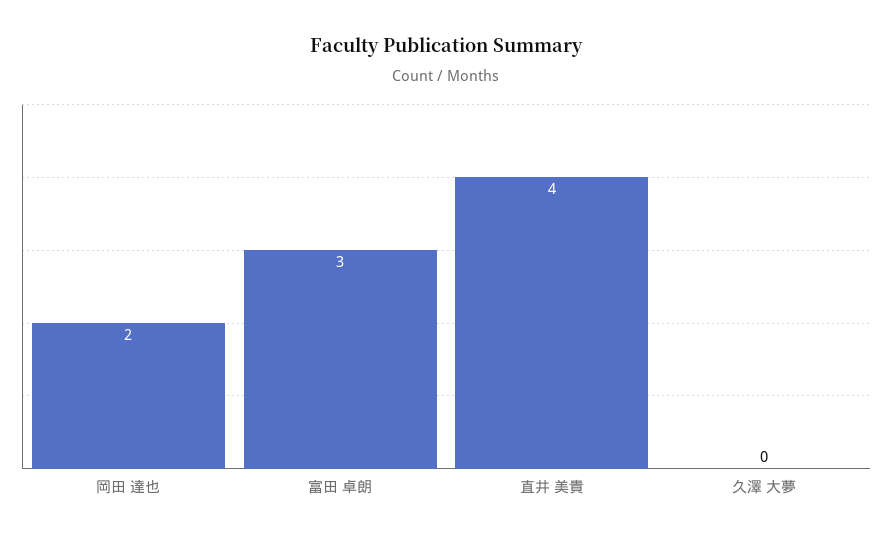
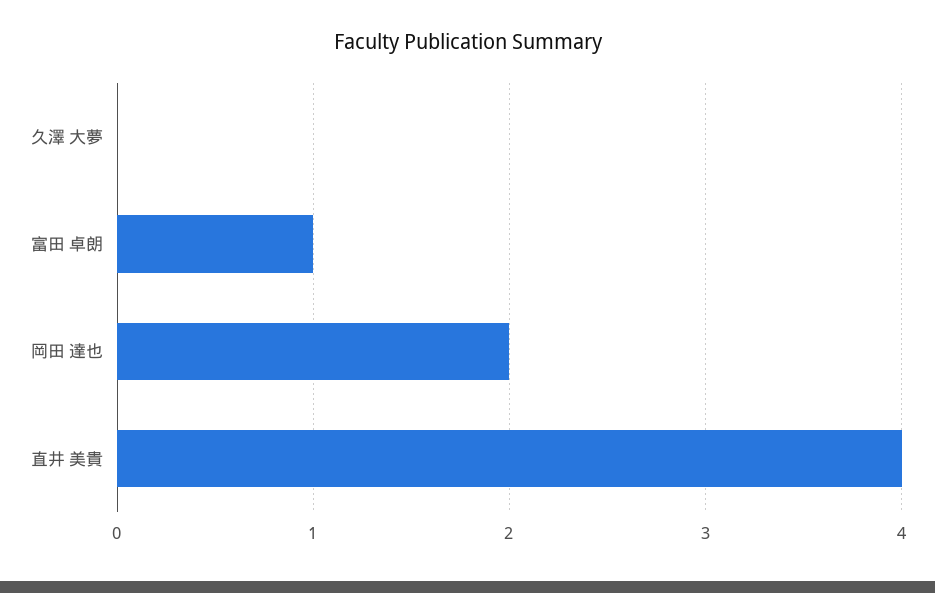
富田 卓朗: 3 -> 1

